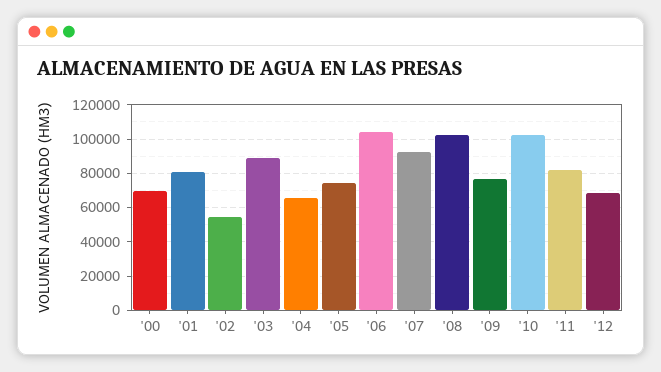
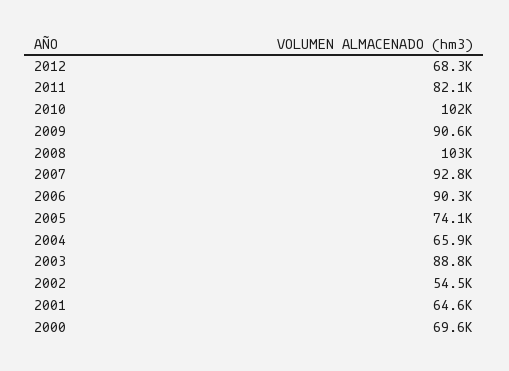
'01: 80000 -> 64600
'06: 105000 -> 90300
'09: 75000 -> 90600

